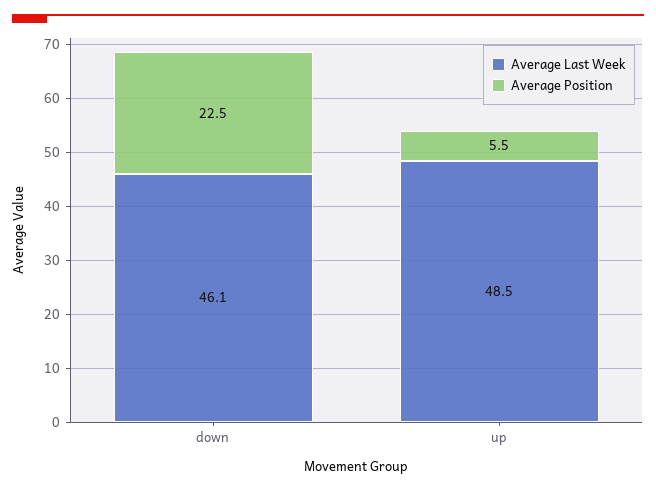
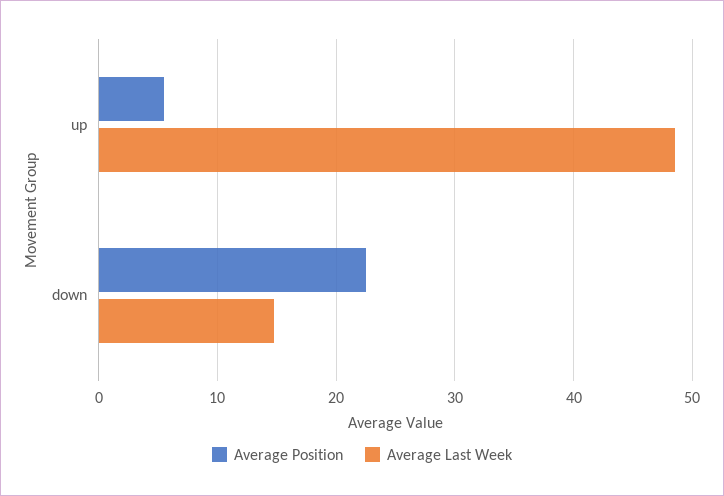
Average Last Week, down: 46.1 -> 15

